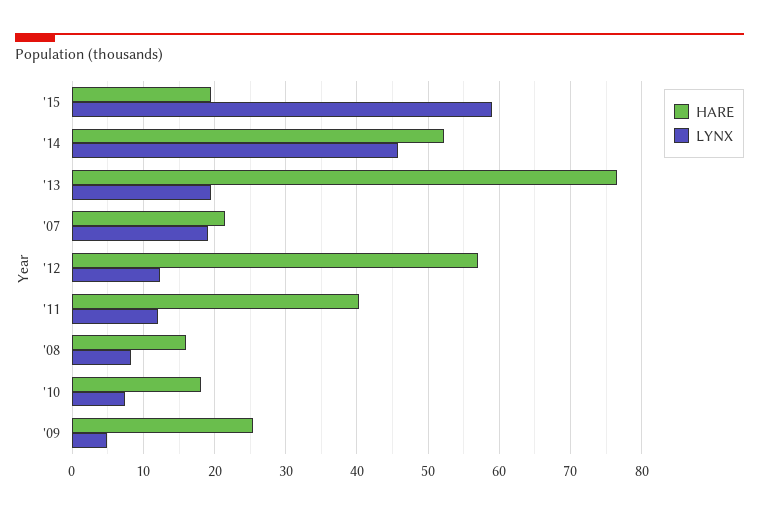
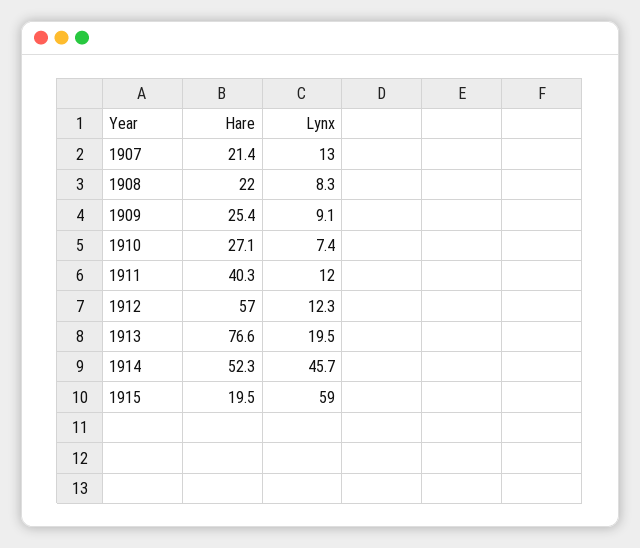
LYNX, '07: 19 -> 13
HARE, '08: 16 -> 22
HARE, '10: 18 -> 27.1
LYNX, '09: 5 -> 9.1

